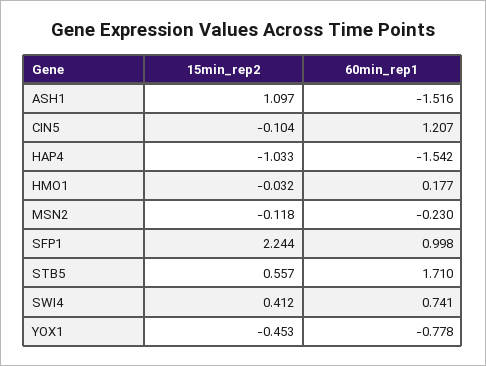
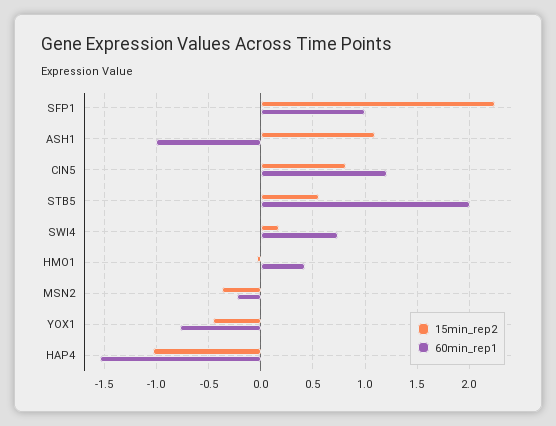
60min_rep1, ASH1: -1.516 -> -1
15min_rep2, CIN5: -0.104 -> 0.8
60min_rep1, HMO1: 0.177 -> 0.4
15min_rep2, MSN2: -0.118 -> -0.4
60min_rep1, STB5: 1.71 -> 2
15min_rep2, SWI4: 0.412 -> 0.2

